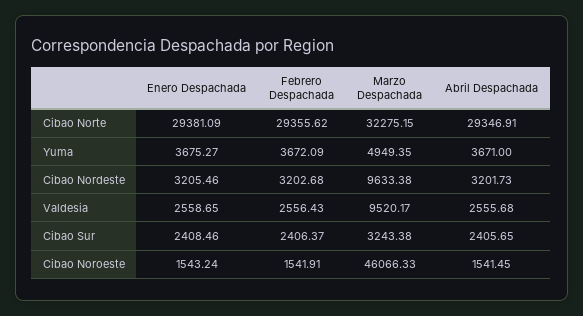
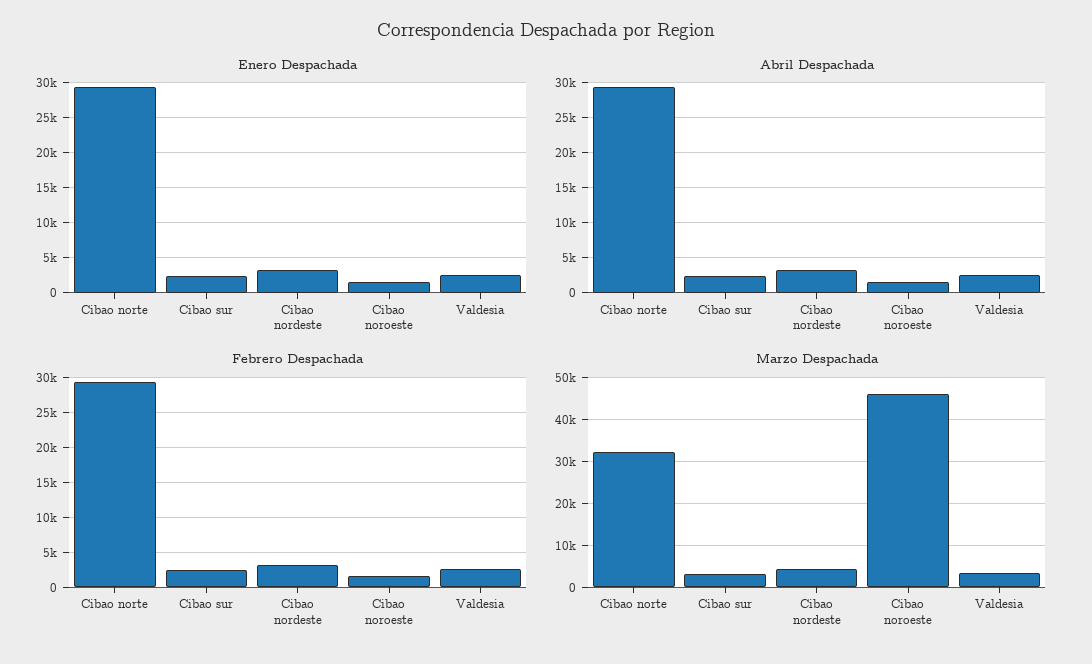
Enero Despachada, Yuma: 3675.27 -> none
Febrero Despachada, Yuma: 3672.09 -> none
Marzo Despachada, Yuma: 4949.35 -> none
Abril Despachada, Yuma: 3671 -> none
Marzo Despachada, Cibao Nordeste: 9633.38 -> 4000
Marzo Despachada, Valdesia: 9520.17 -> 4000

